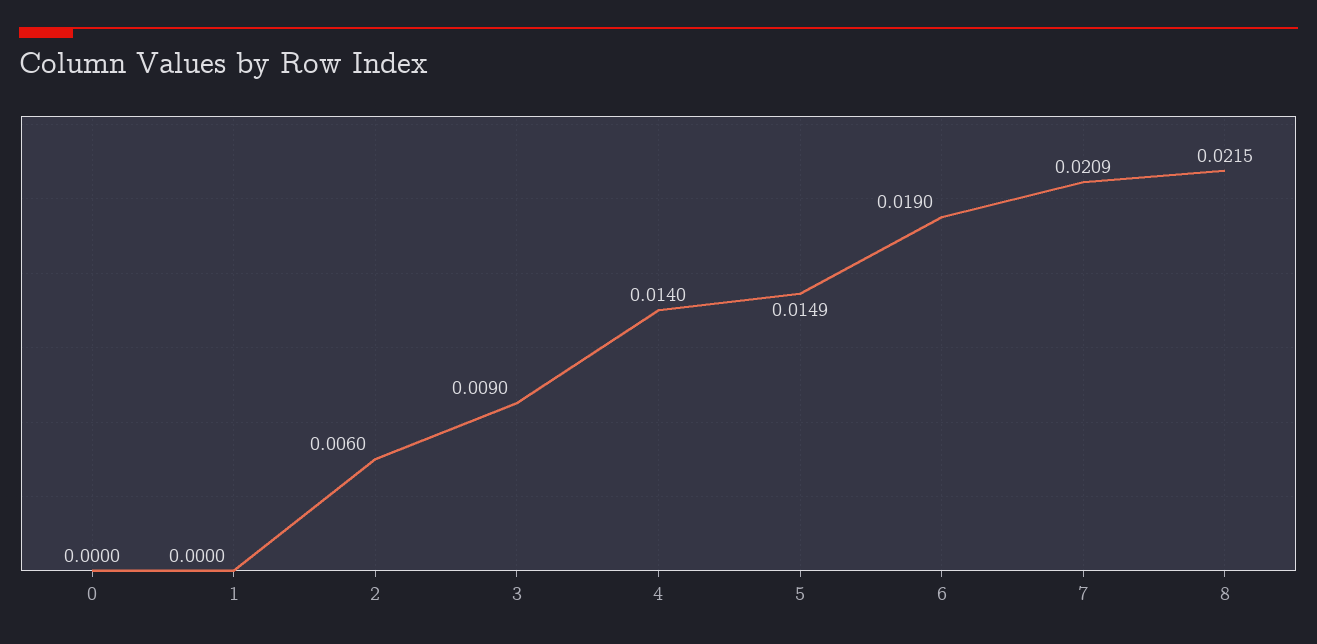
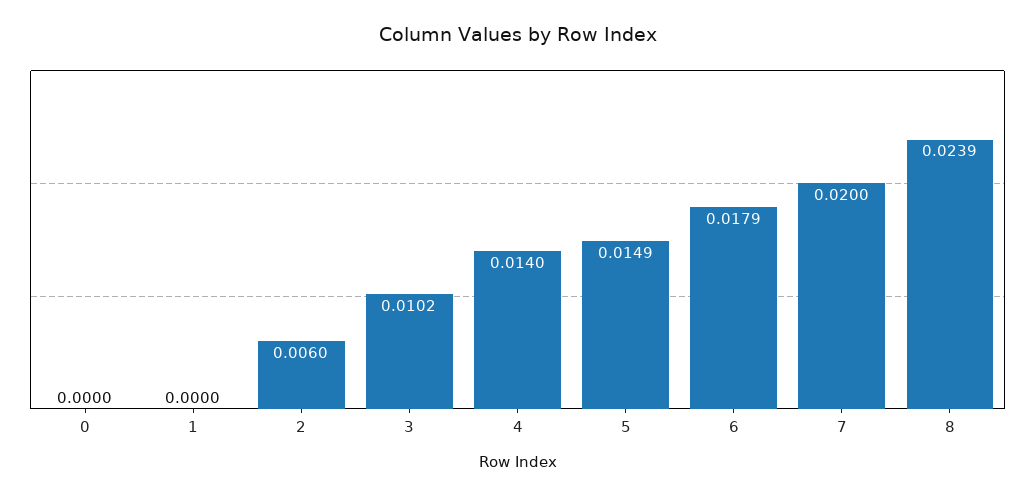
3: 0.009 -> 0.0102
6: 0.019 -> 0.0179
7: 0.0209 -> 0.02
8: 0.0215 -> 0.0239

